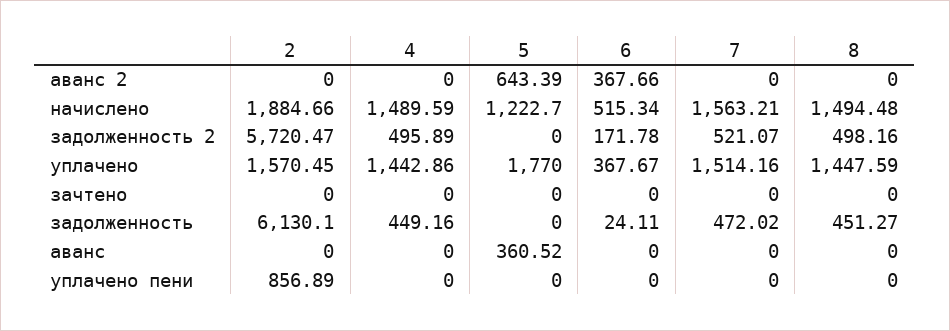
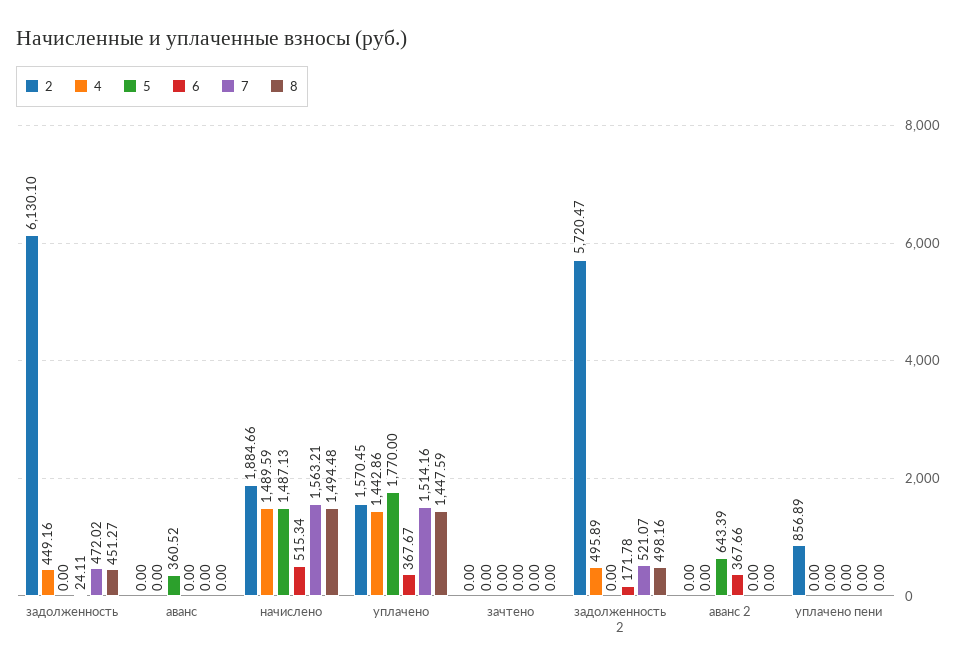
5, начислено: 1222.7 -> 1487.13

